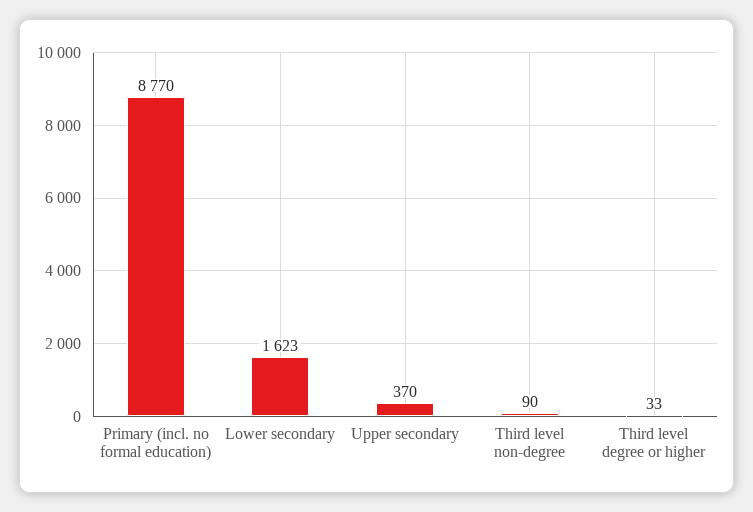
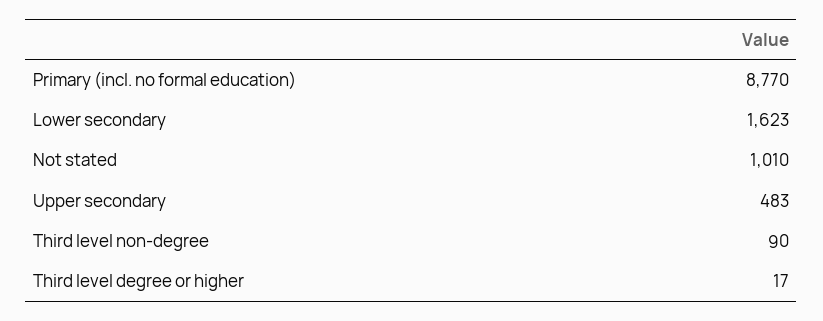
Upper secondary: 370 -> 483
Third level degree or higher: 33 -> 17
Not stated: none -> 1010

